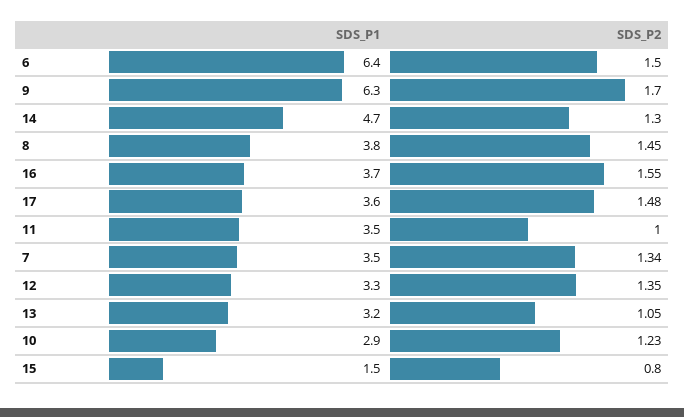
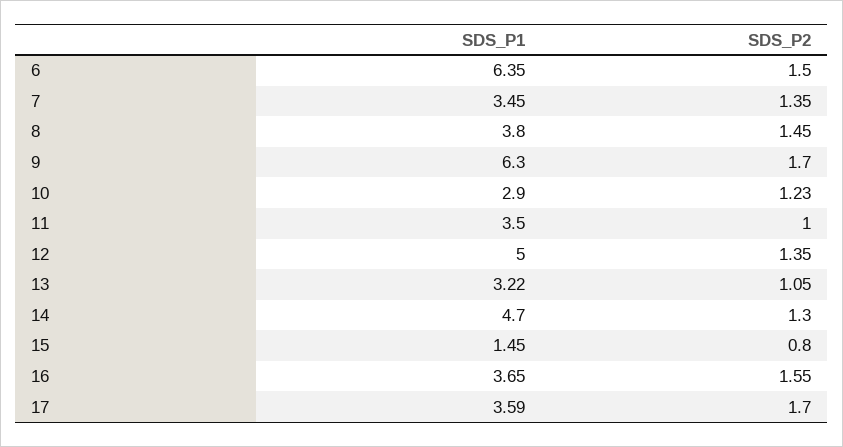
SDS_P2, 17: 1.48 -> 1.7
SDS_P2, 7: 1.34 -> 1.35
SDS_P1, 12: 3.3 -> 5

